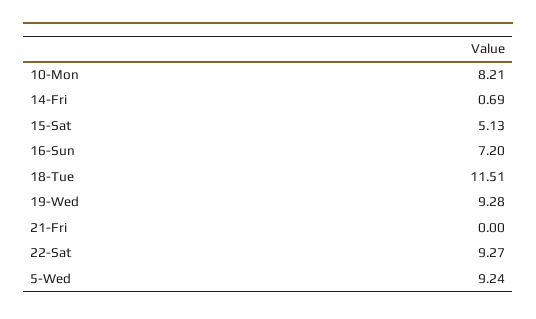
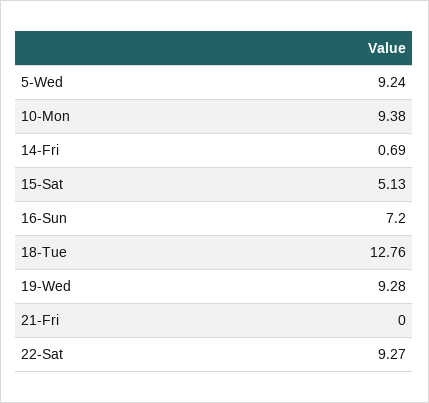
10-Mon: 8.21 -> 9.38
18-Tue: 11.51 -> 12.76

